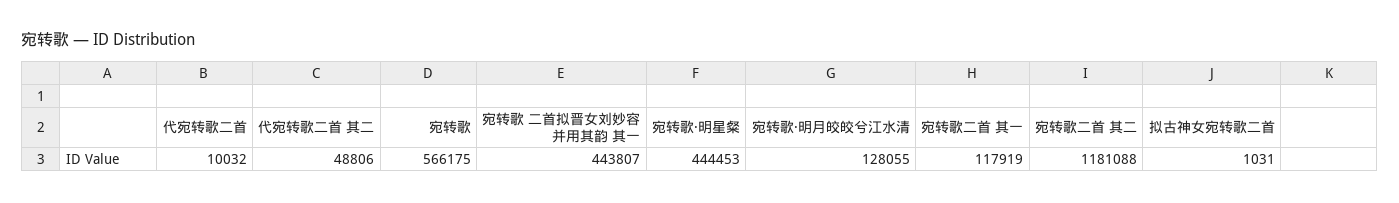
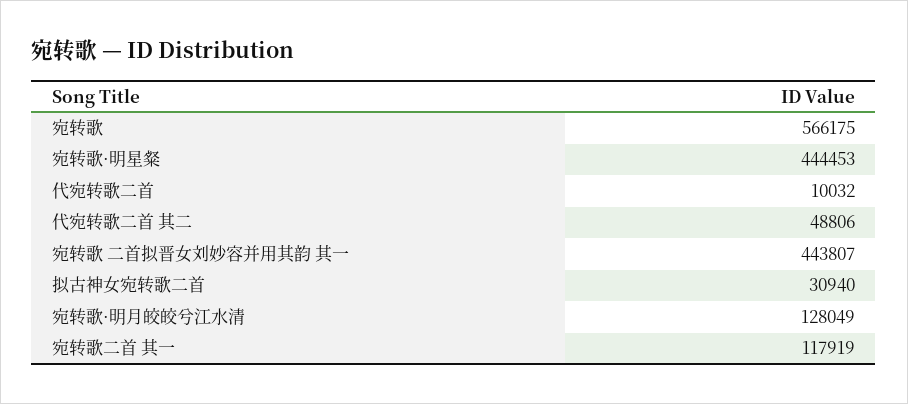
宛转歌·明月皎皎兮江水清: 128055 -> 128049
宛转歌二首 其二: 1181088 -> none
拟古神女宛转歌二首: 1031 -> 30940

